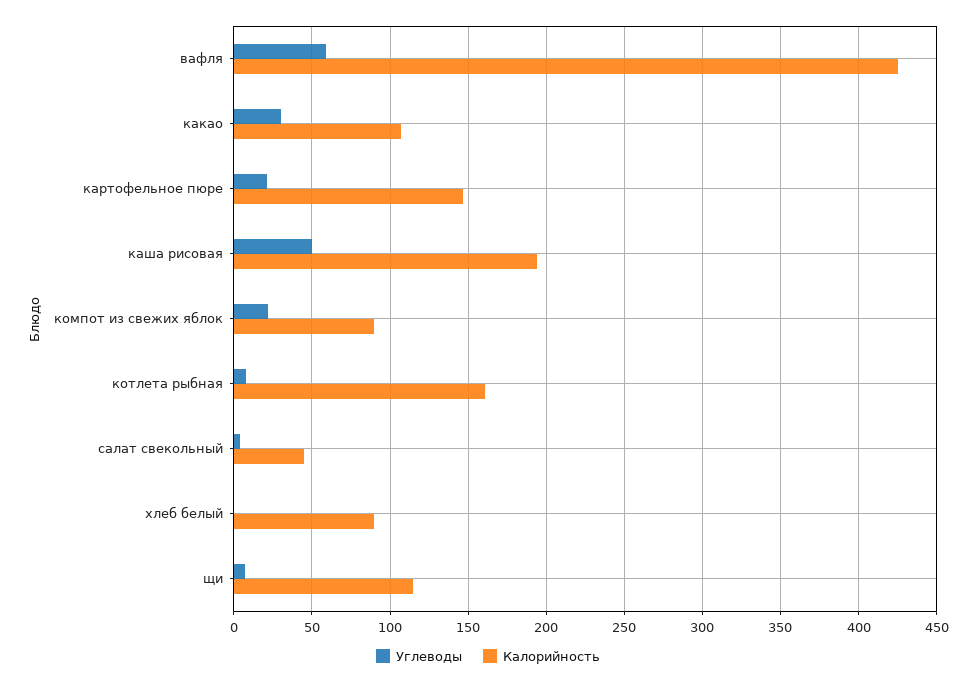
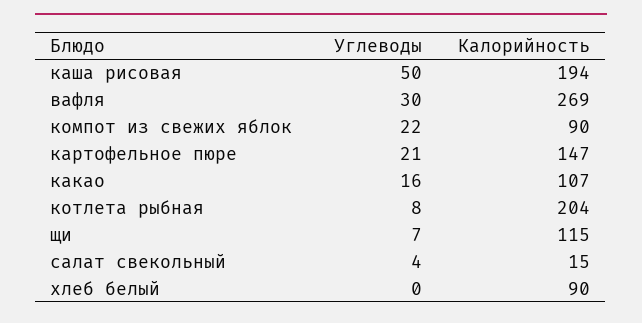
Углеводы, вафля: 60 -> 30
Калорийность, вафля: 425 -> 269
Углеводы, какао: 30 -> 16
Калорийность, котлета рыбная: 160 -> 204
Калорийность, салат свекольный: 45 -> 15

